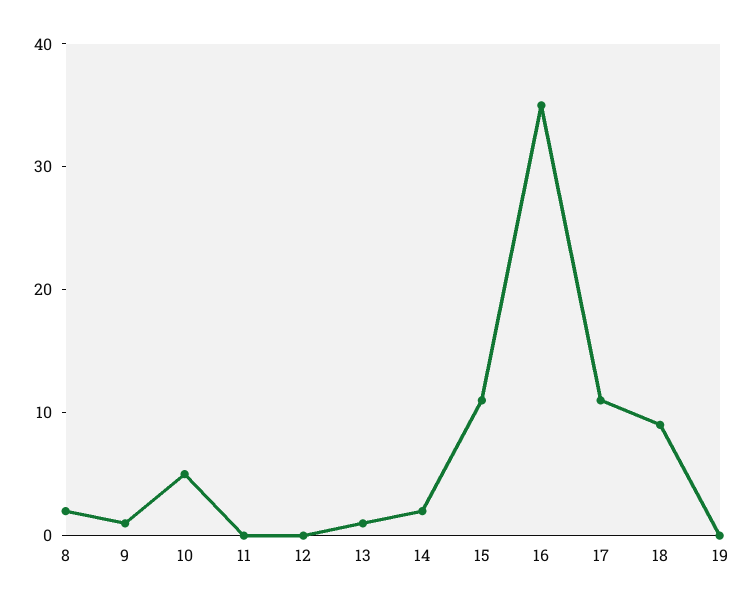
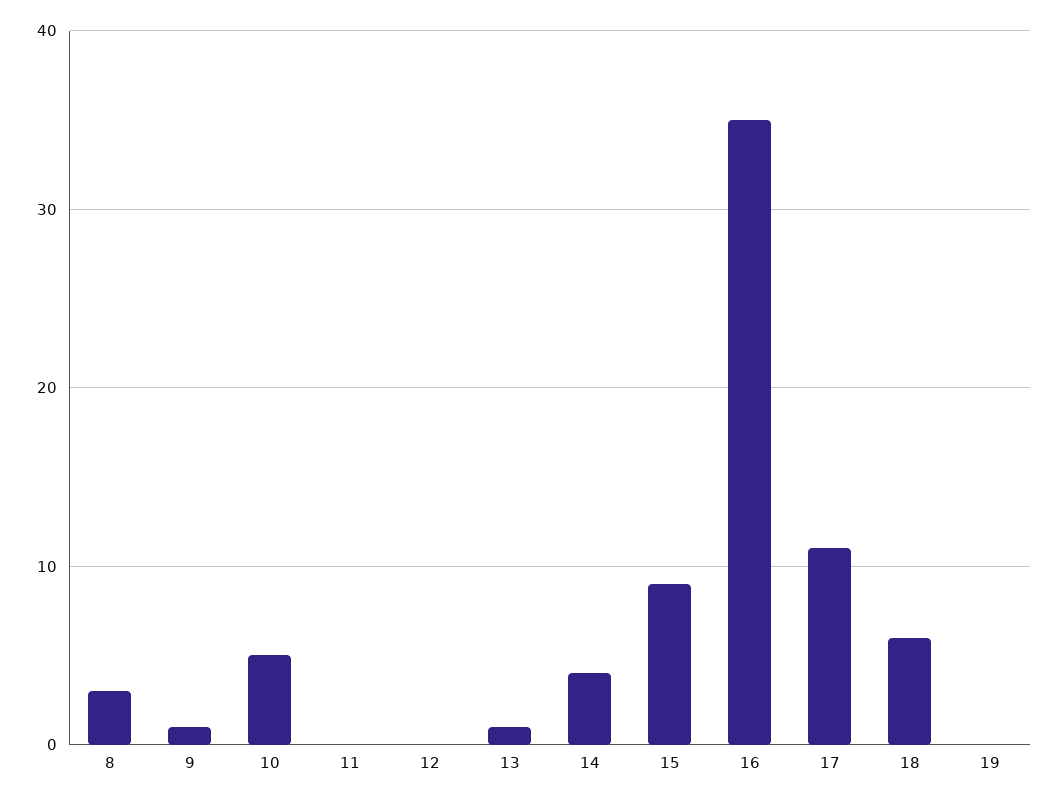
8: 2 -> 3
14: 2 -> 4
15: 11 -> 9
18: 9 -> 6

